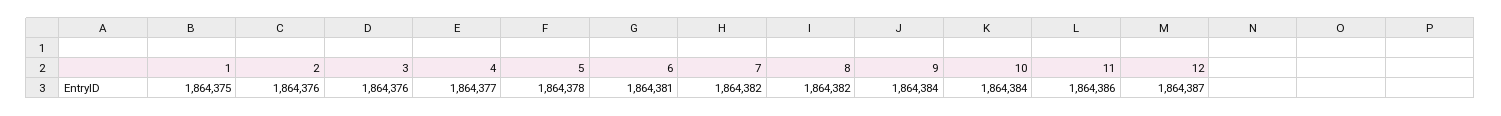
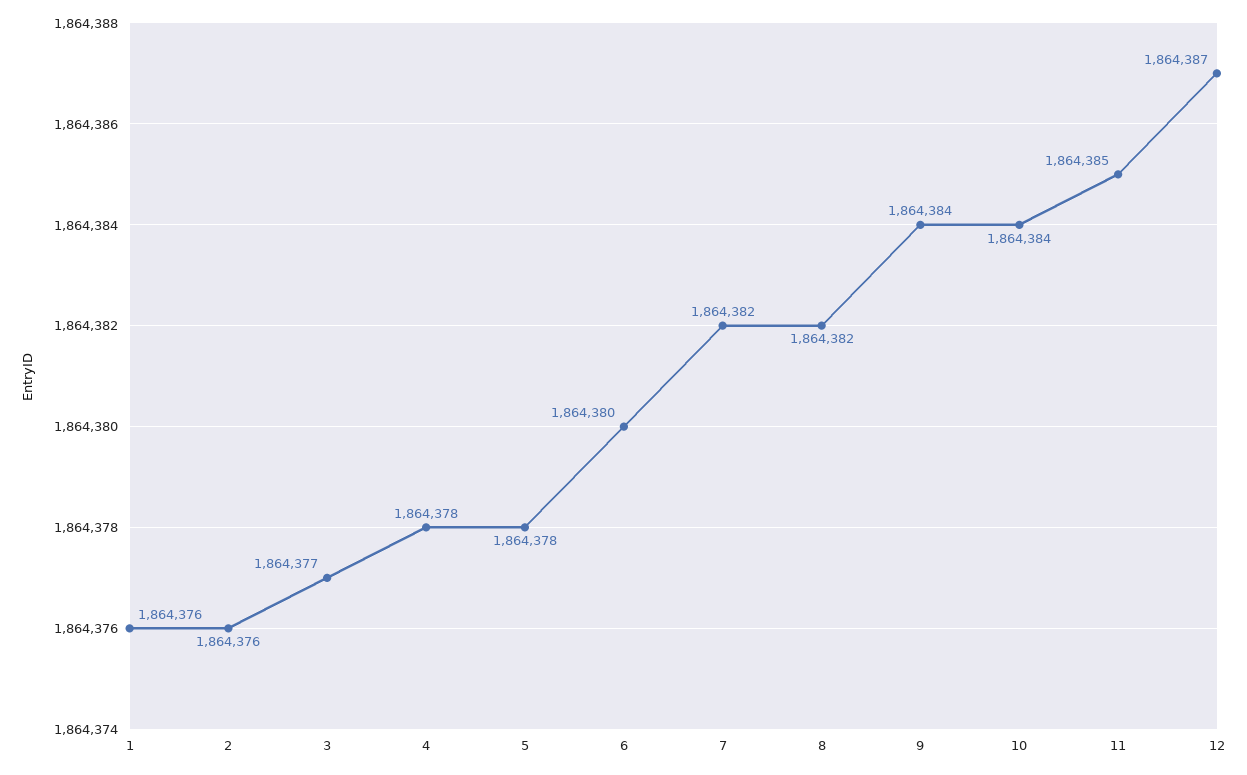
1: 1864375 -> 1864376
3: 1864376 -> 1864377
4: 1864377 -> 1864378
6: 1864381 -> 1864380
11: 1864386 -> 1864385

